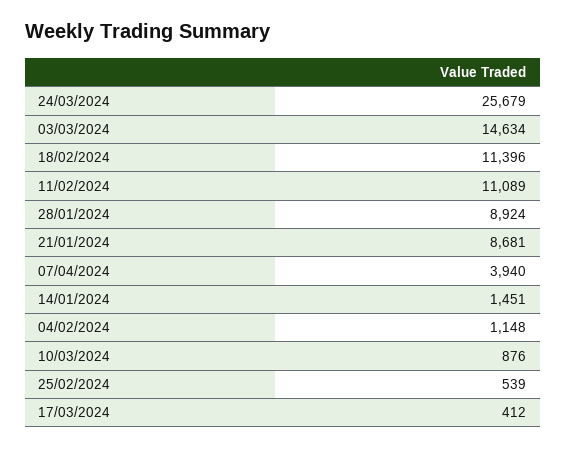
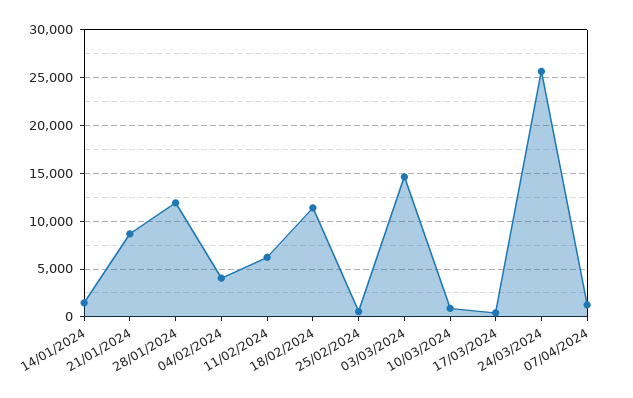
11/02/2024: 11089 -> 6000
28/01/2024: 8924 -> 12000
07/04/2024: 3940 -> 1000
04/02/2024: 1148 -> 4000

